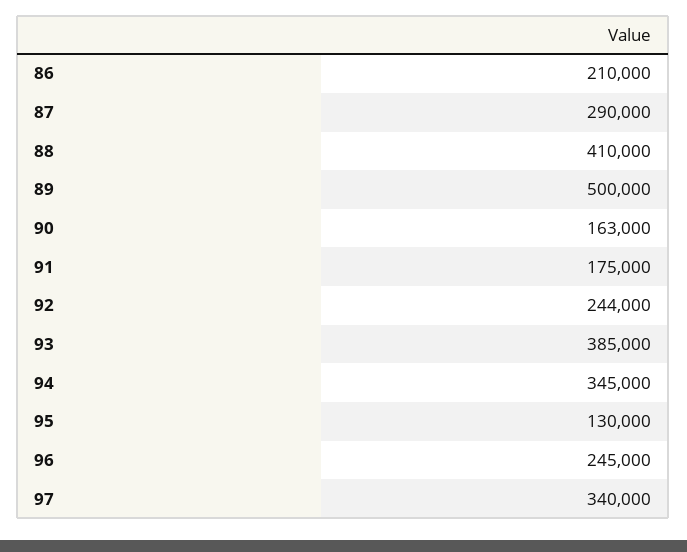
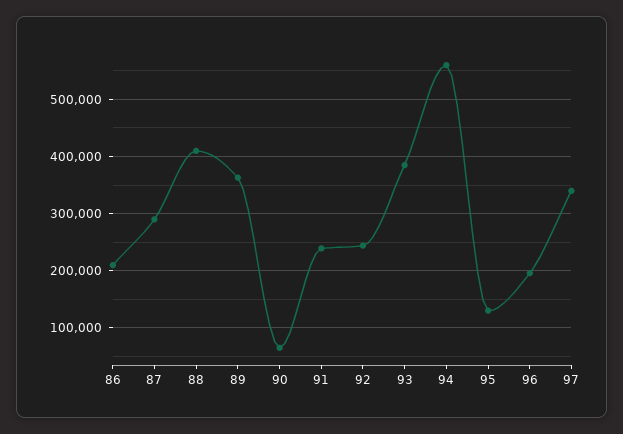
89: 500000 -> 360000
90: 163000 -> 60000
91: 175000 -> 240000
94: 345000 -> 560000
96: 245000 -> 200000

